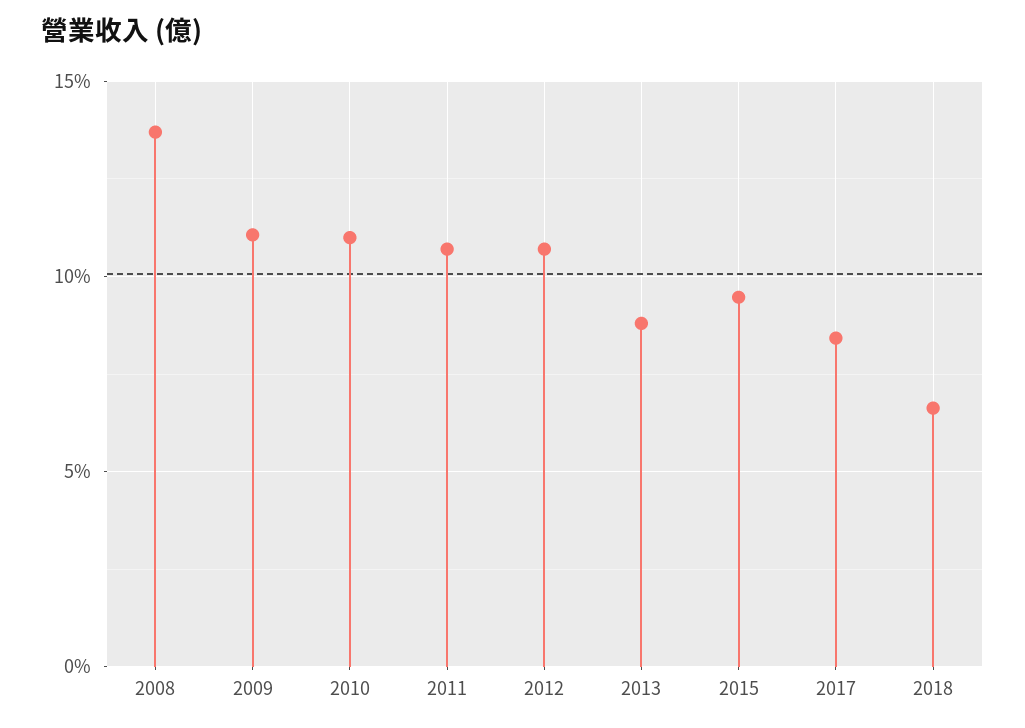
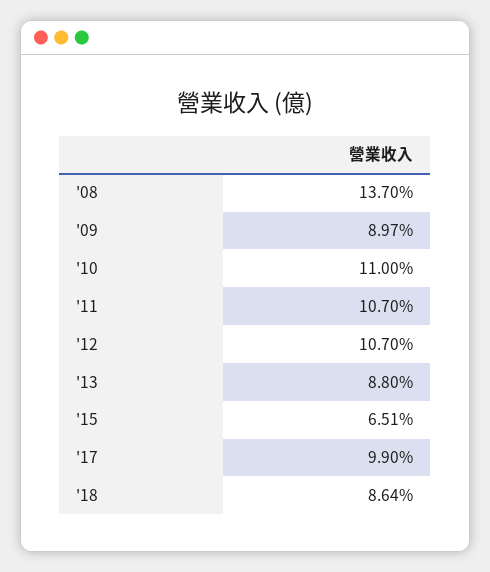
2009: 11 -> 8.97
2015: 9.5 -> 6.51
2017: 8.5 -> 9.9
2018: 6.5 -> 8.64

